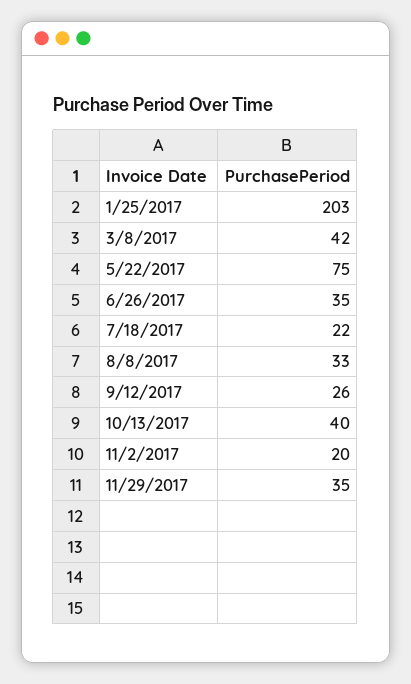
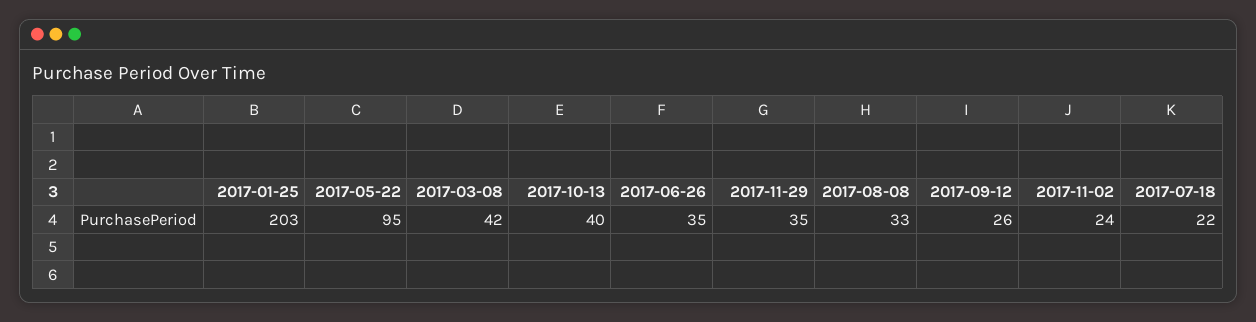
5/22/2017: 75 -> 95
11/2/2017: 20 -> 24

